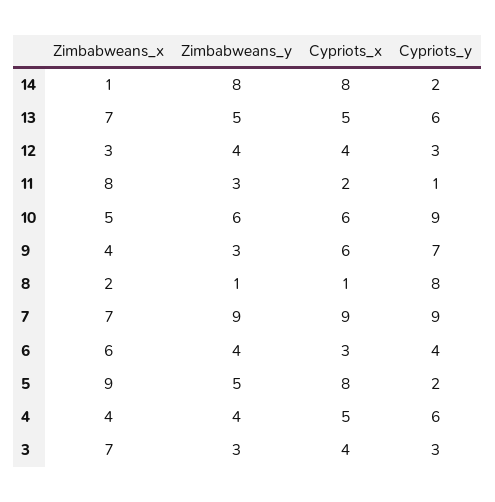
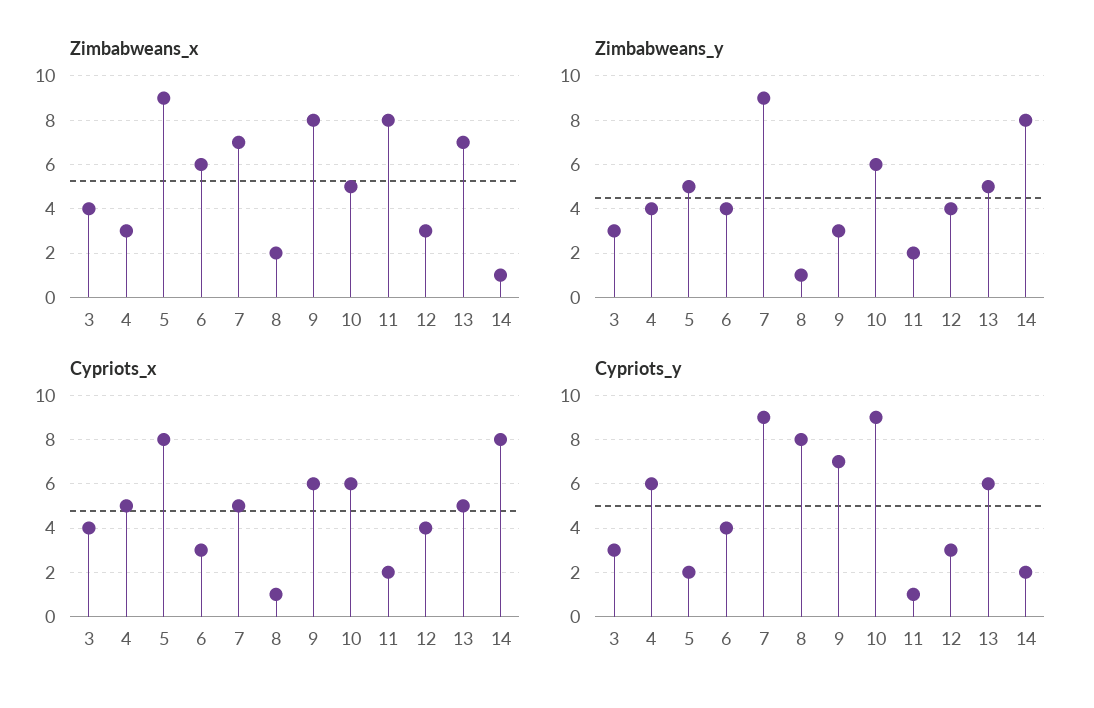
Zimbabweans_y, 11: 3 -> 2
Zimbabweans_x, 9: 4 -> 8
Cypriots_x, 7: 9 -> 5
Zimbabweans_x, 4: 4 -> 3
Zimbabweans_x, 3: 7 -> 4

